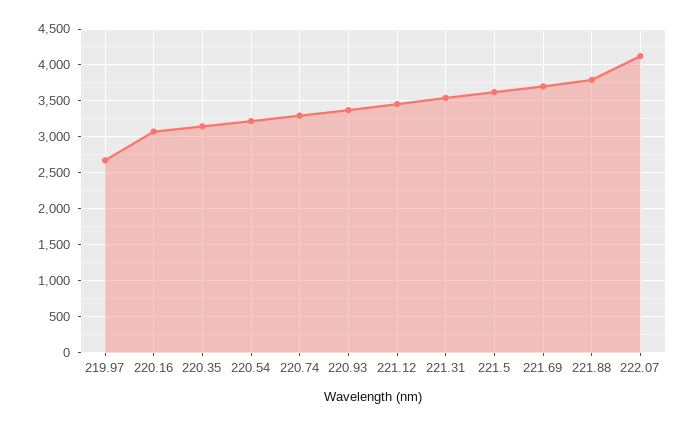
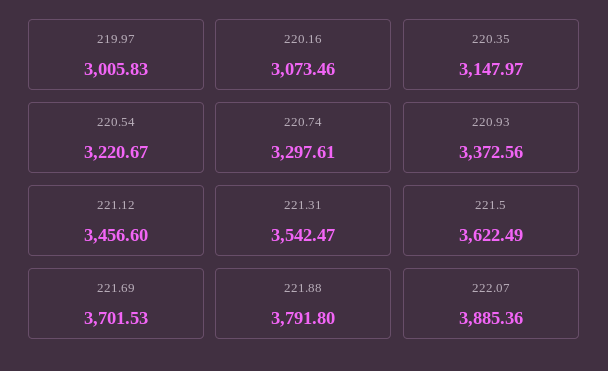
219.97: 2700 -> 3005.83
222.07: 4100 -> 3885.36

